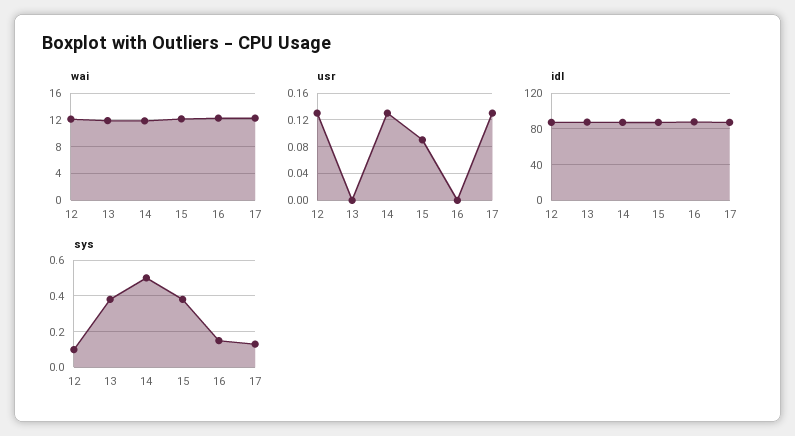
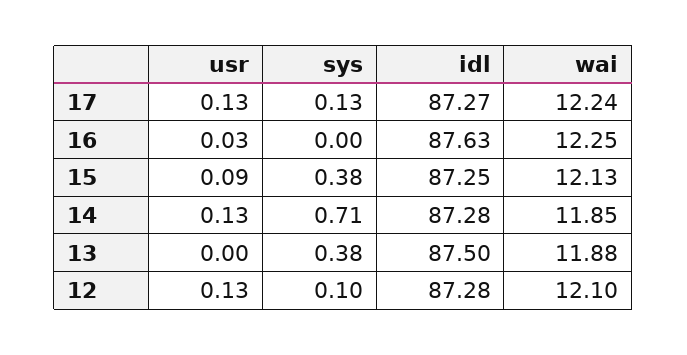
usr, 16: 0 -> 0.03
sys, 14: 0.5 -> 0.71
sys, 16: 0.15 -> 0

